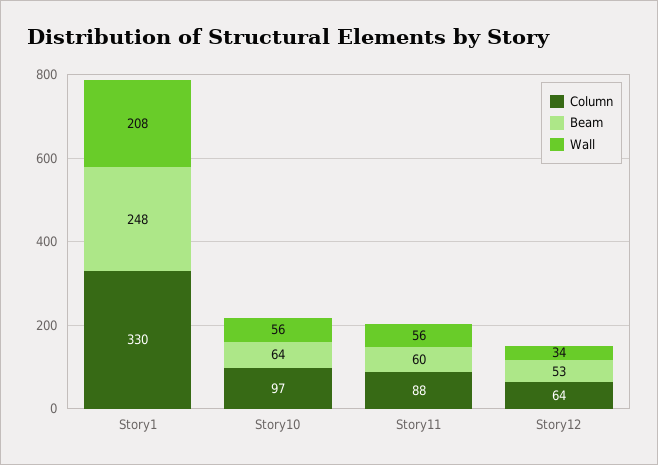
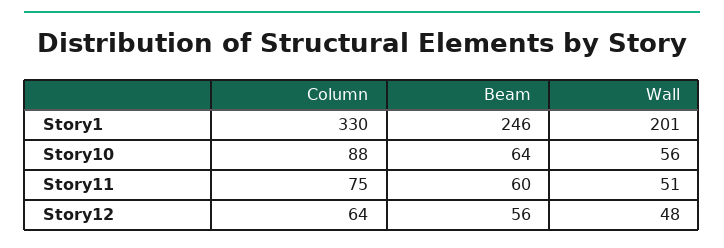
Beam, Story1: 248 -> 246
Wall, Story1: 208 -> 201
Column, Story10: 97 -> 88
Column, Story11: 88 -> 75
Wall, Story11: 56 -> 51
Beam, Story12: 53 -> 56
Wall, Story12: 34 -> 48

